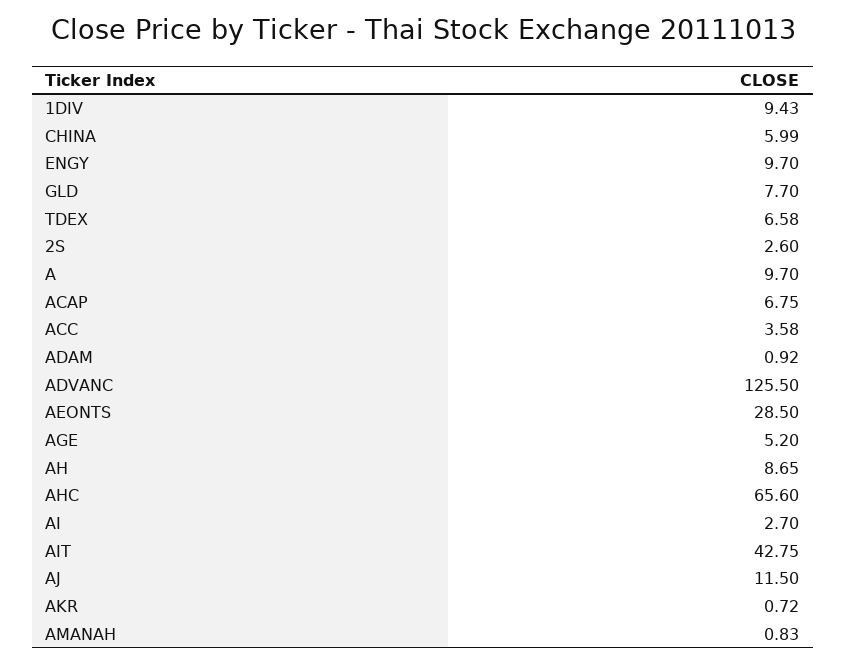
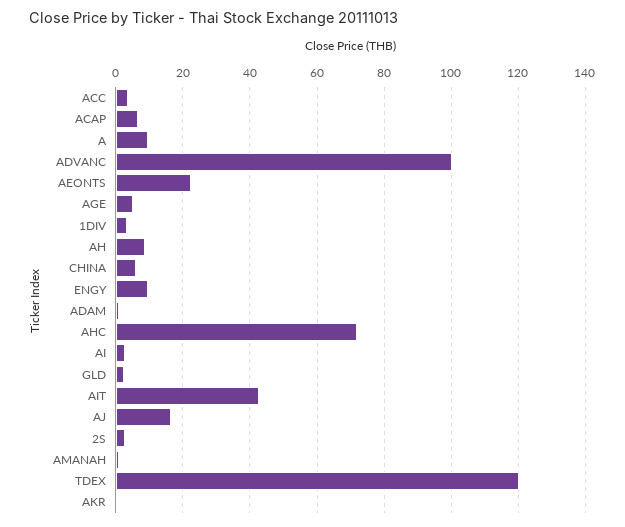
1DIV: 9.43 -> 4
GLD: 7.7 -> 2
TDEX: 6.58 -> 120
ADVANC: 125.5 -> 100
AEONTS: 28.5 -> 22
AHC: 65.6 -> 72
AJ: 11.5 -> 16

